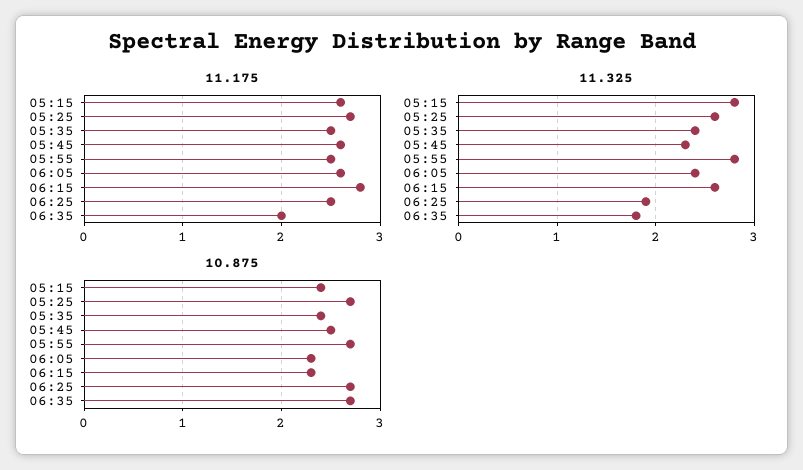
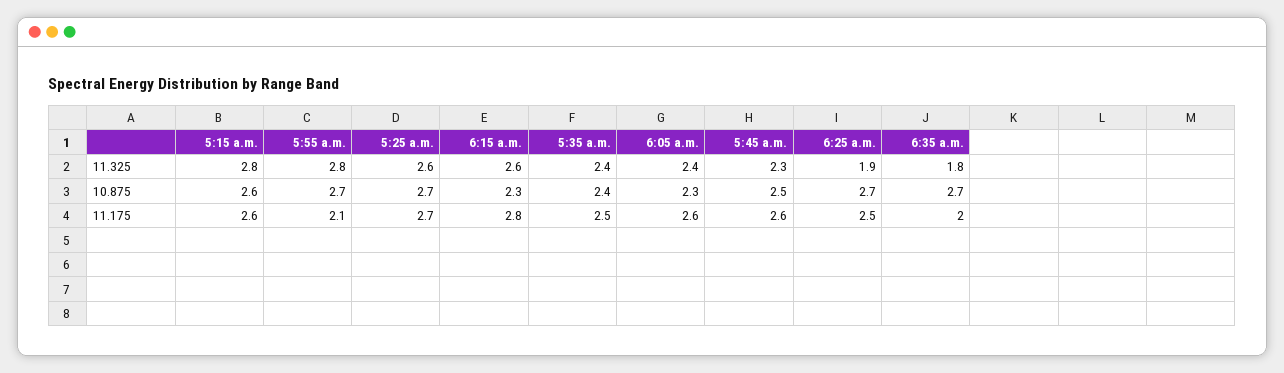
11.175, 05:55: 2.5 -> 2.1
10.875, 05:15: 2.4 -> 2.6

